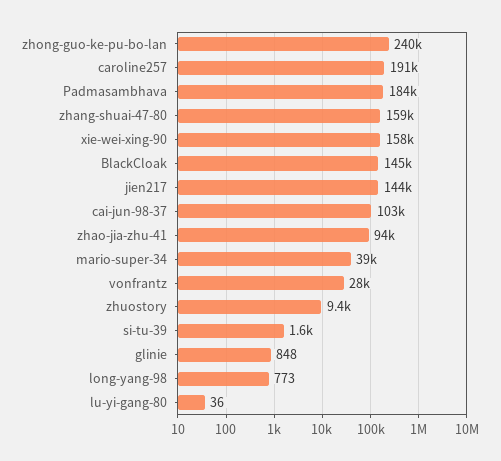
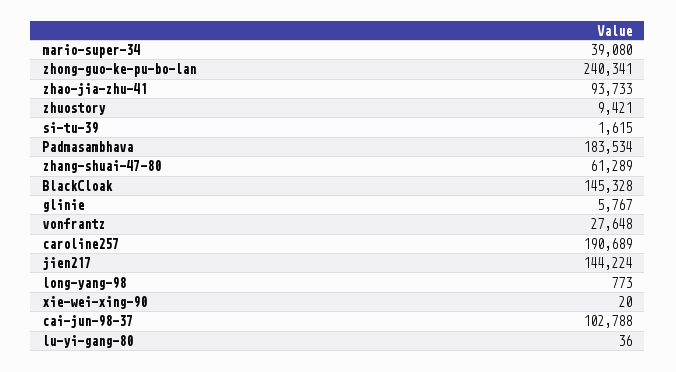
zhang-shuai-47-80: 159000 -> 61289
xie-wei-xing-90: 158000 -> 20
glinie: 848 -> 5767

